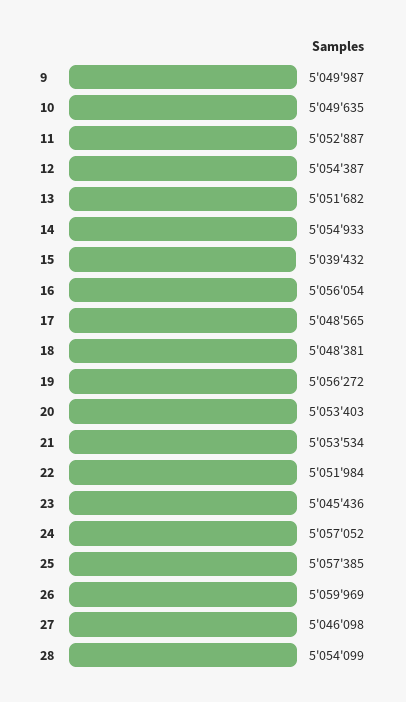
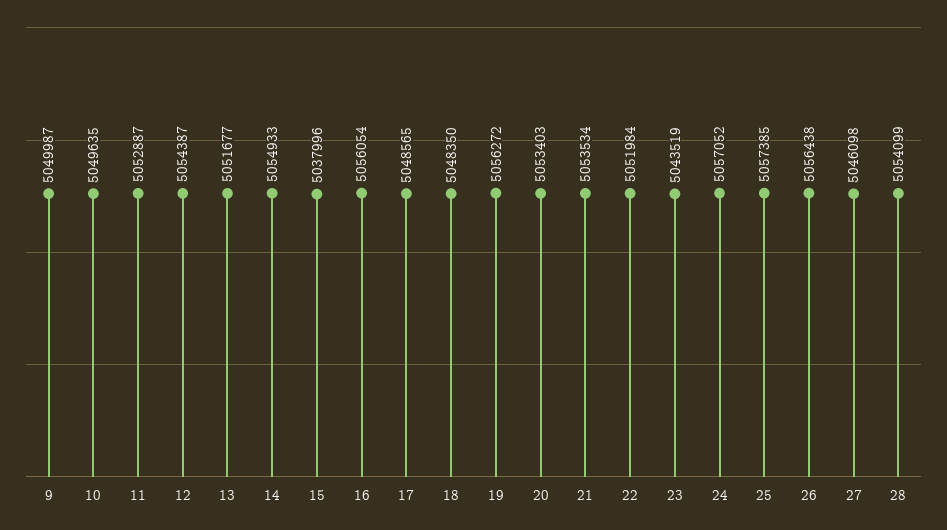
13: 5051682 -> 5051677
15: 5039432 -> 5037996
18: 5048381 -> 5048350
23: 5045436 -> 5043519
26: 5059969 -> 5056438

